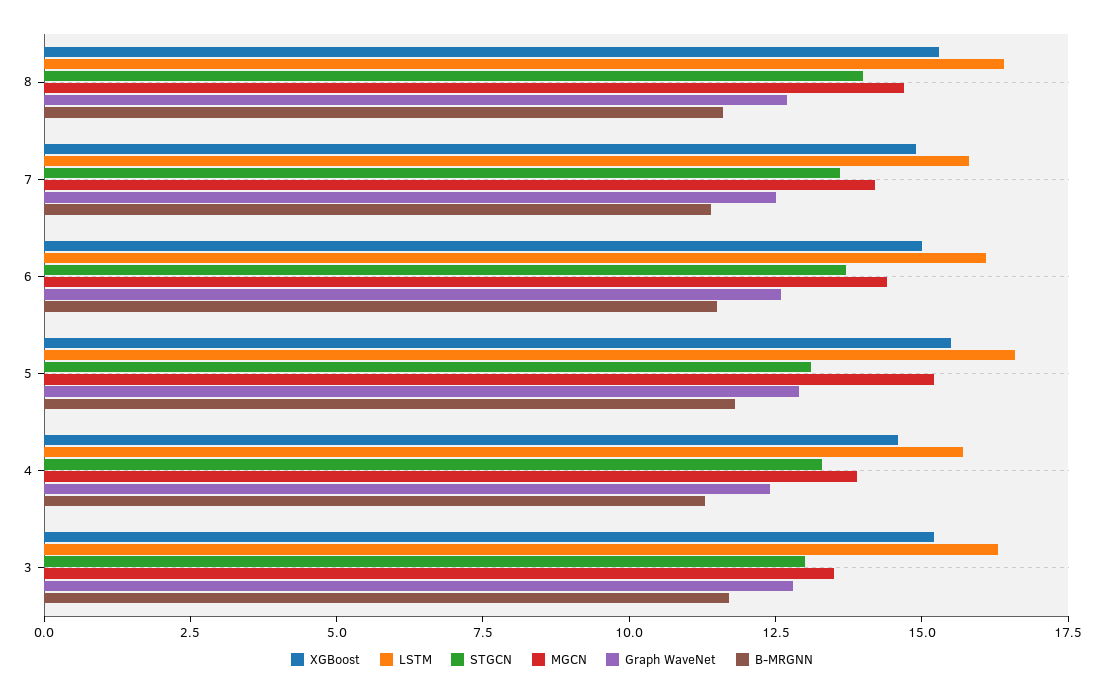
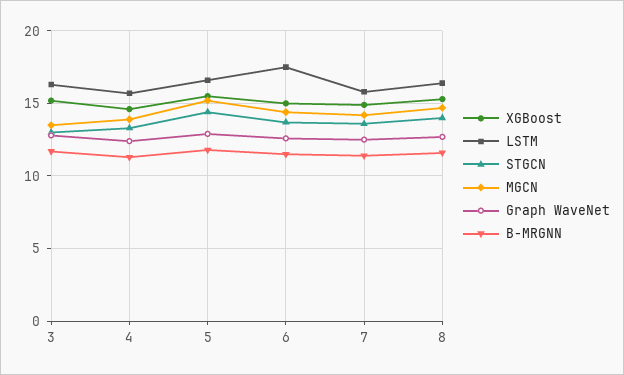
LSTM, 6: 16 -> 17.5
STGCN, 5: 13 -> 14.5

